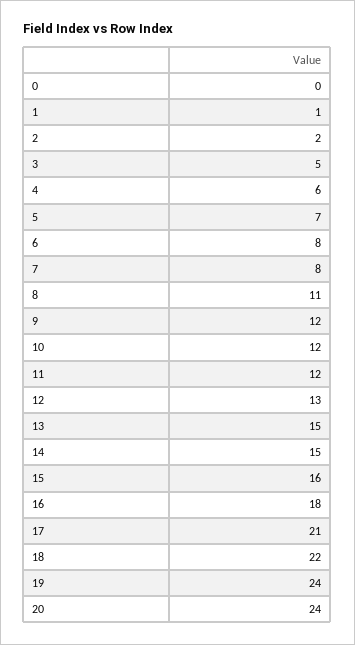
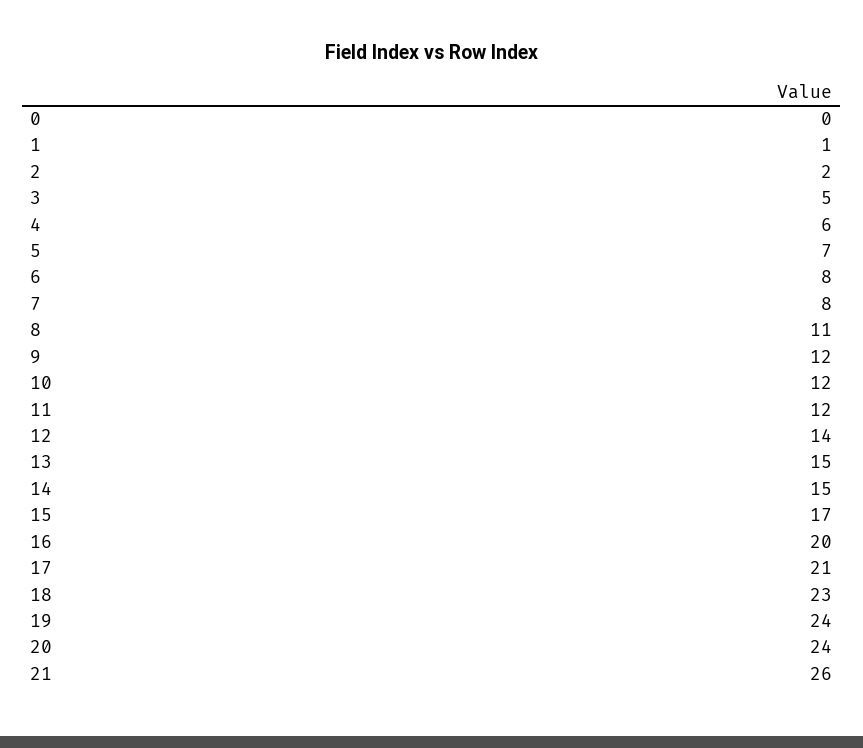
12: 13 -> 14
15: 16 -> 17
16: 18 -> 20
18: 22 -> 23
21: none -> 26

